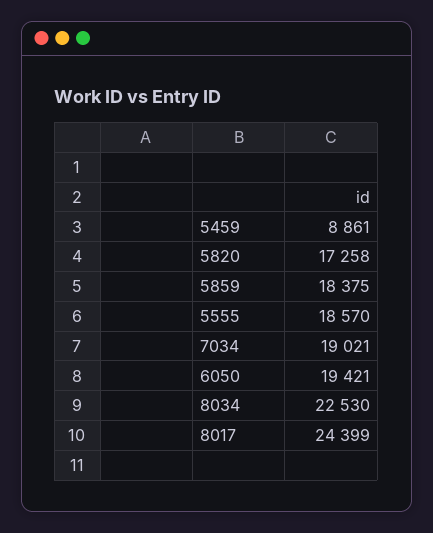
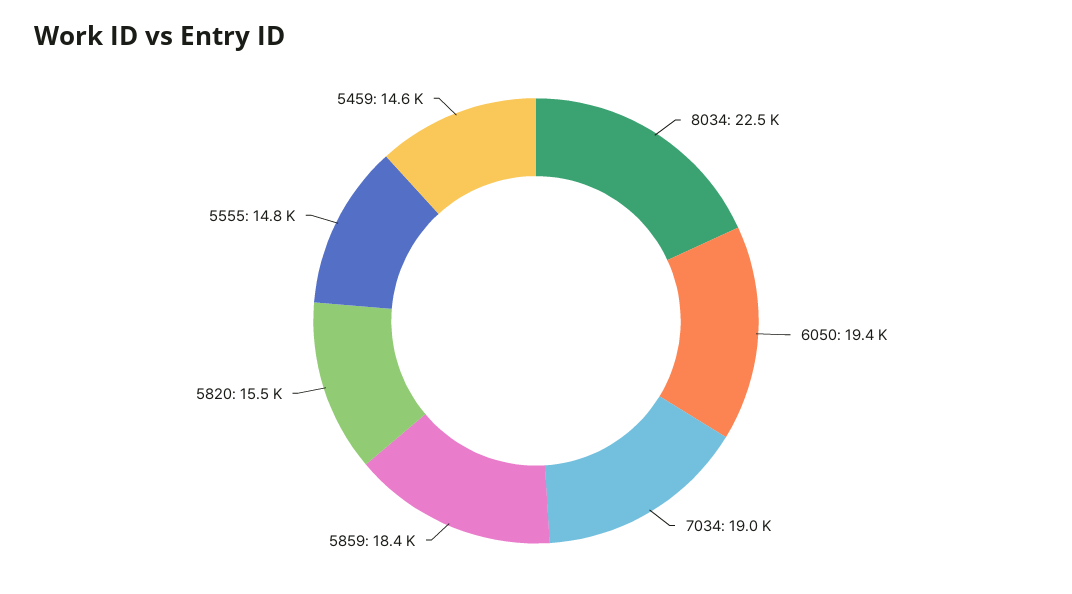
5459: 8861 -> 14600
5820: 17258 -> 15500
5555: 18570 -> 14800
8017: 24399 -> none

